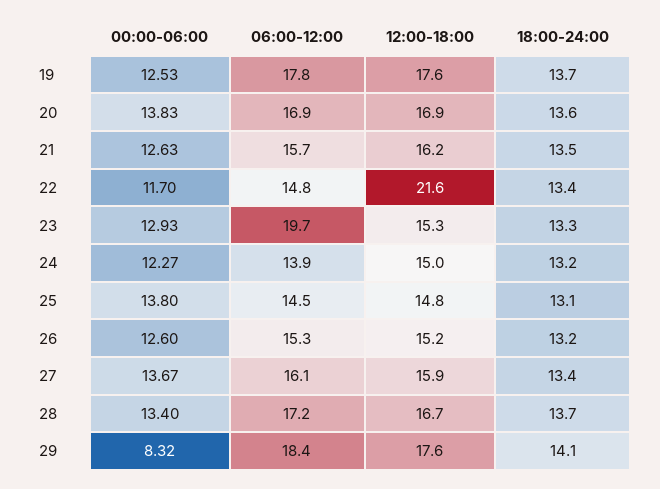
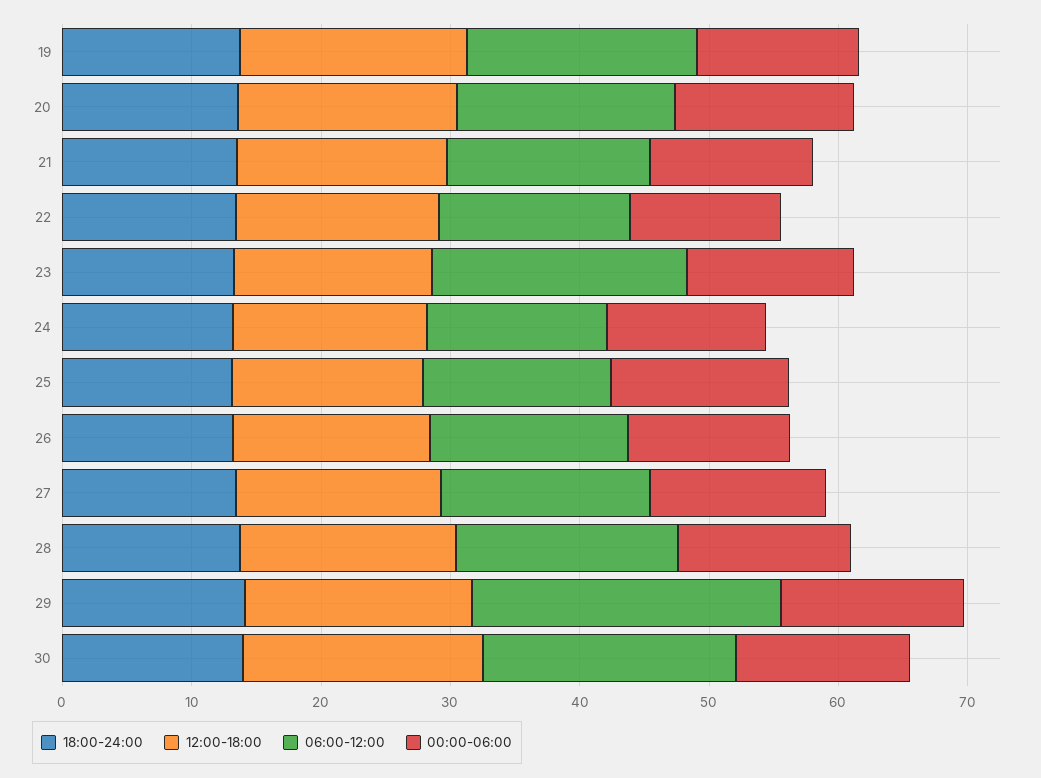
12:00-18:00, 22: 21.6 -> 16
00:00-06:00, 29: 8.32 -> 14
06:00-12:00, 29: 18.4 -> 24
18:00-24:00, 30: none -> 14
12:00-18:00, 30: none -> 18
06:00-12:00, 30: none -> 20
00:00-06:00, 30: none -> 14

